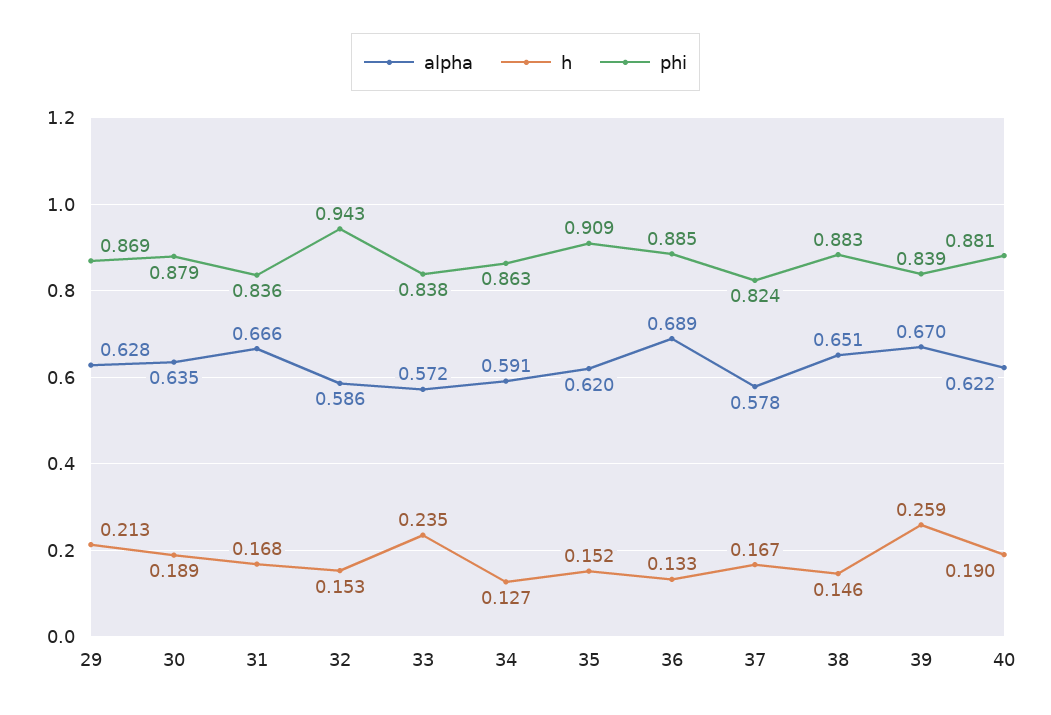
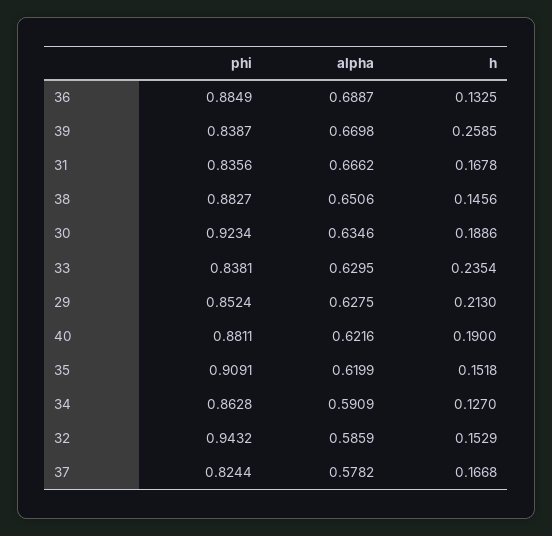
phi, 29: 0.869 -> 0.8524
phi, 30: 0.879 -> 0.9234
alpha, 33: 0.572 -> 0.6295

